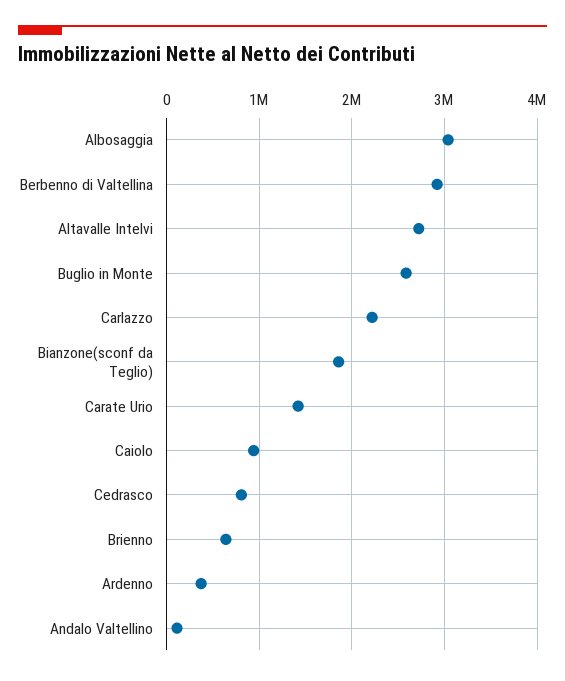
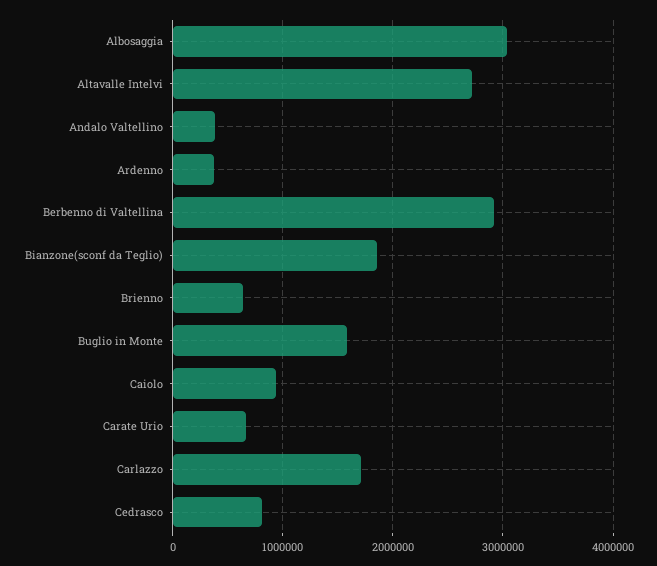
Buglio in Monte: 2600000 -> 1600000
Carlazzo: 2200000 -> 1700000
Carate Urio: 1400000 -> 700000
Andalo Valtellino: 100000 -> 400000

